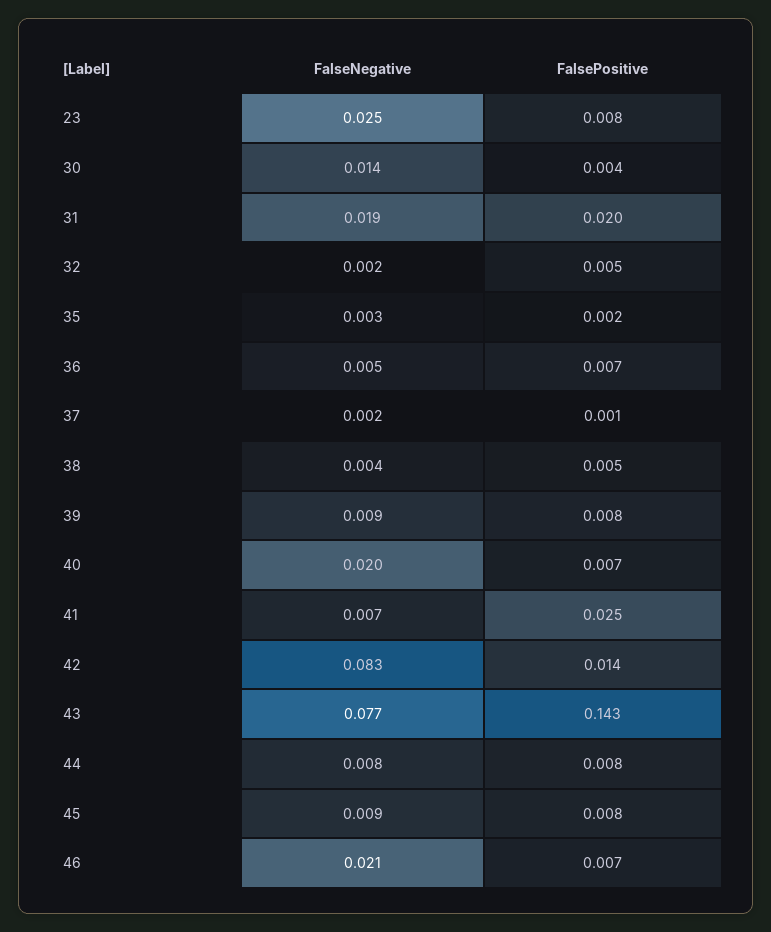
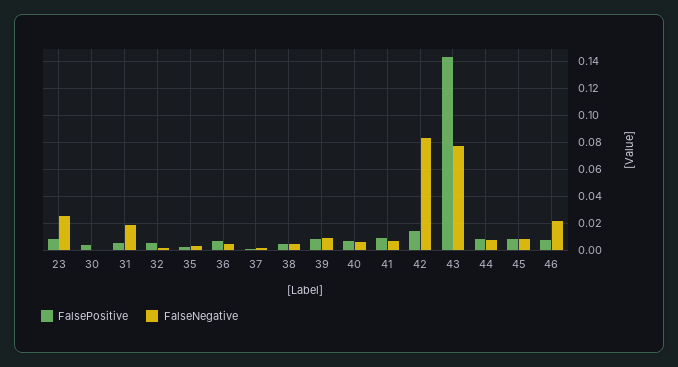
FalseNegative, 30: 0.014 -> 0
FalsePositive, 31: 0.02 -> 0.005
FalseNegative, 40: 0.02 -> 0.005
FalsePositive, 41: 0.025 -> 0.01

